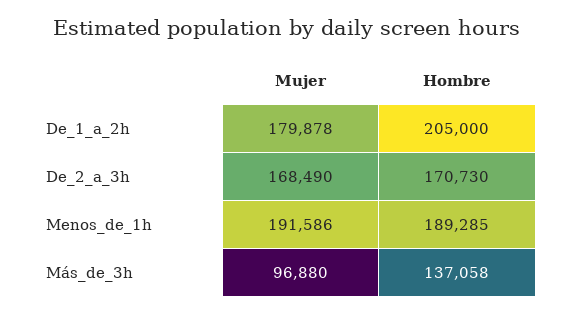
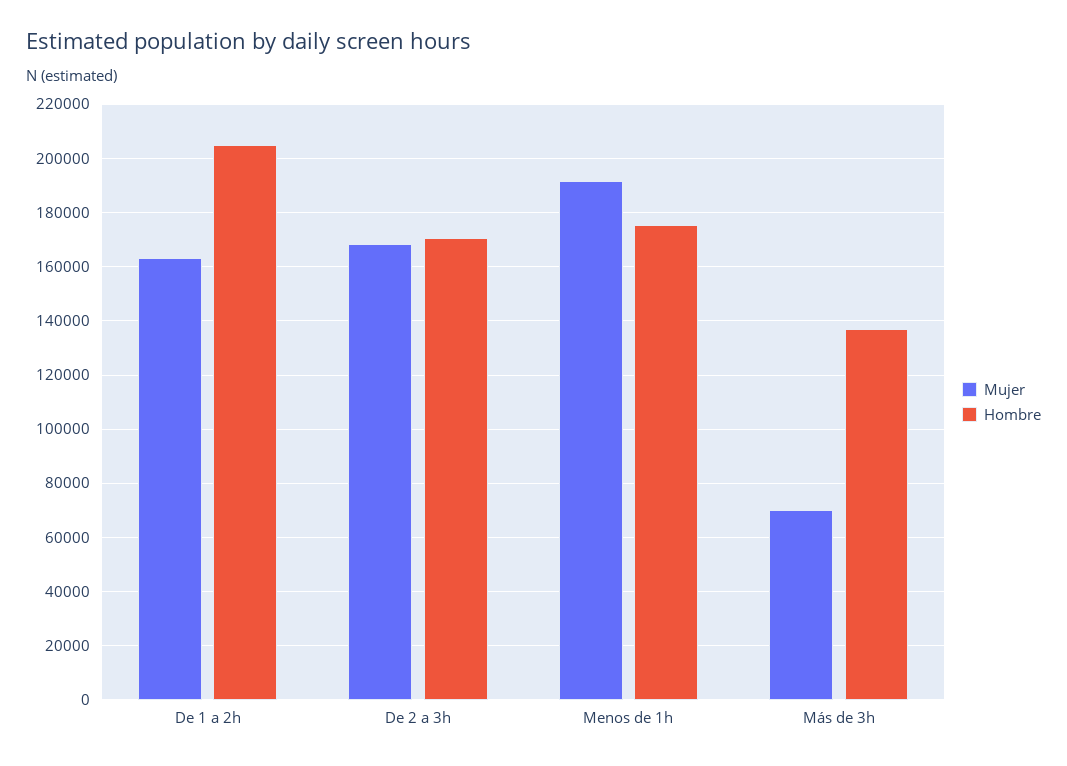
Mujer, De_1_a_2h: 179878 -> 162500
Hombre, Menos_de_1h: 189285 -> 175000
Mujer, Más_de_3h: 96880 -> 70000

